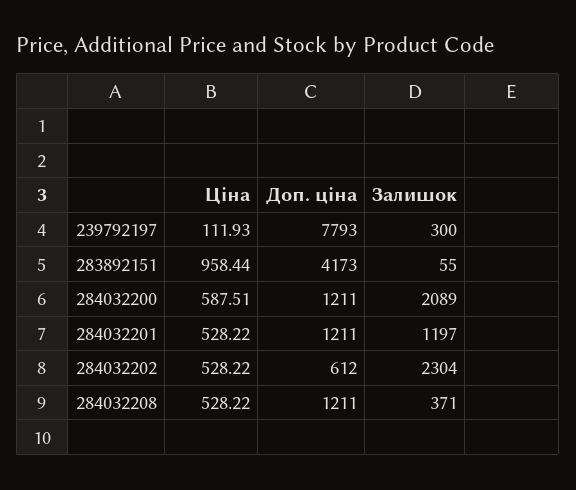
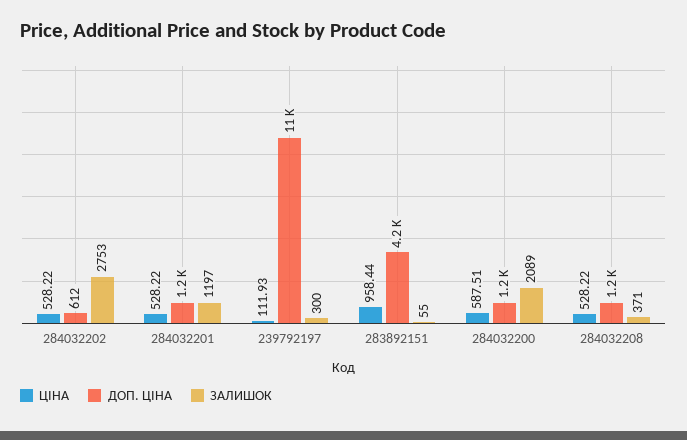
Доп. ціна, 239792197: 7793 -> 11000
Залишок, 284032202: 2304 -> 2753

